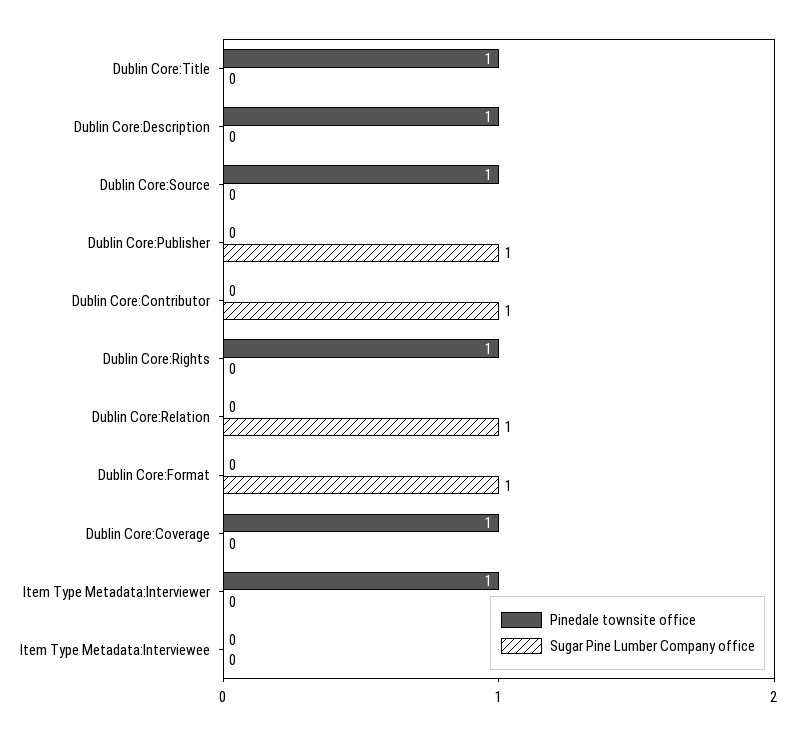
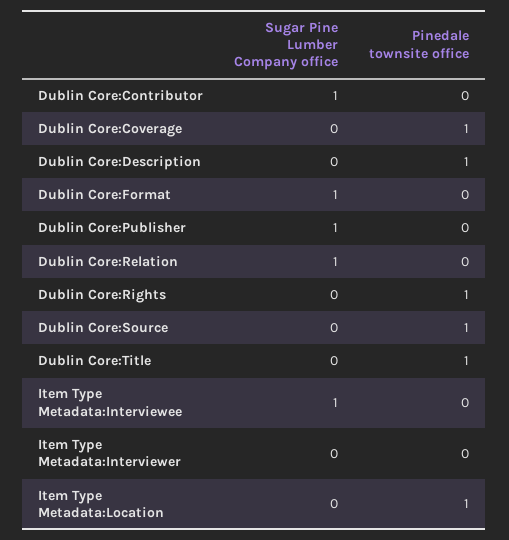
Pinedale townsite office, Item Type Metadata:Interviewer: 1 -> 0
Sugar Pine Lumber Company office, Item Type Metadata:Interviewee: 0 -> 1
Sugar Pine Lumber Company office, Item Type Metadata:Location: none -> 0
Pinedale townsite office, Item Type Metadata:Location: none -> 1

